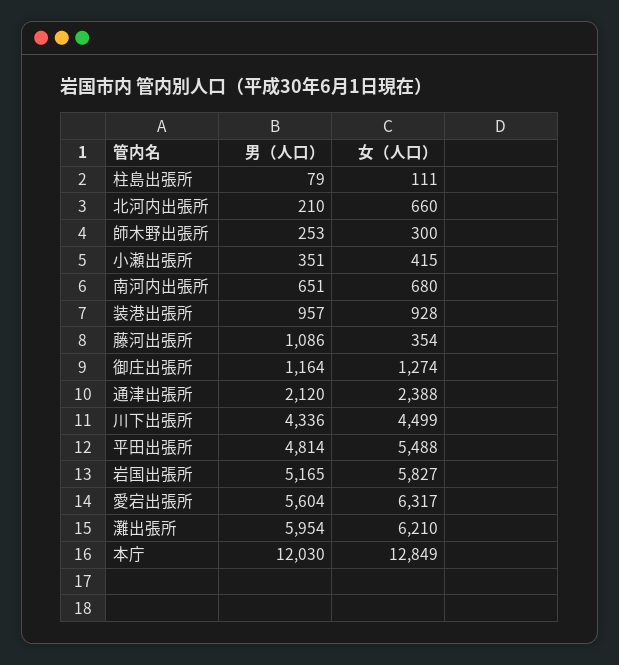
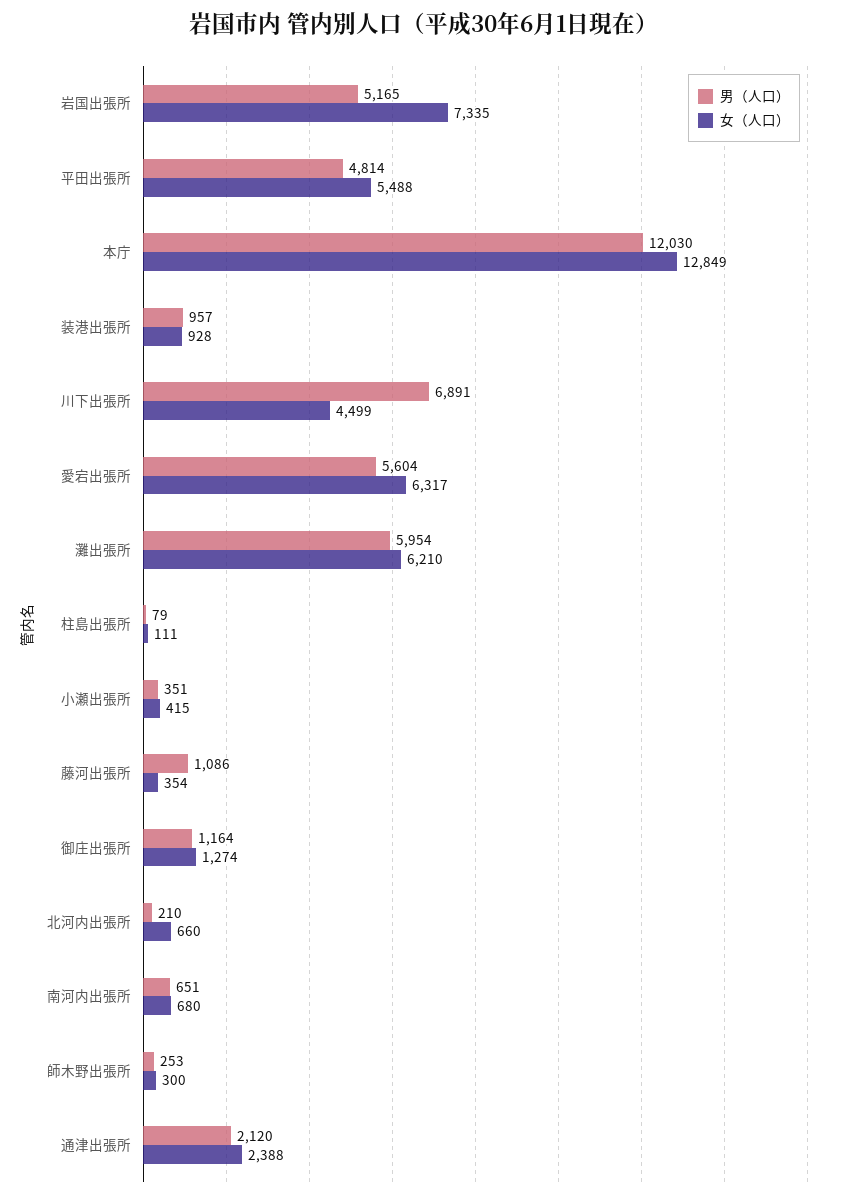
男（人口）, 川下出張所: 4336 -> 6891
女（人口）, 岩国出張所: 5827 -> 7335

